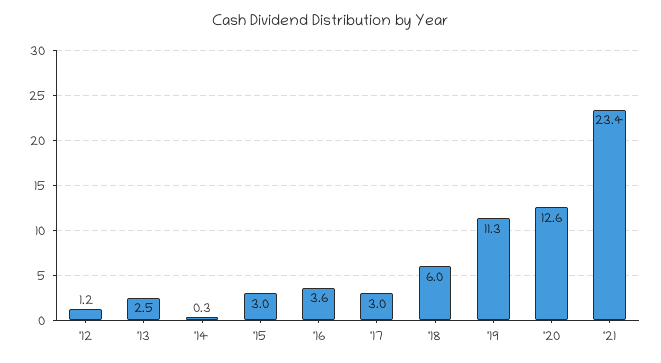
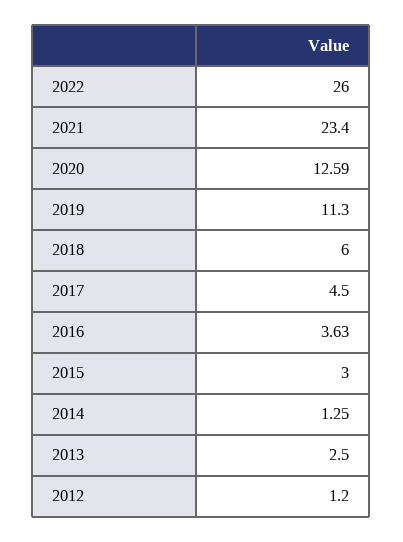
'14: 0.3 -> 1.25
'17: 3 -> 4.5
2022: none -> 26

